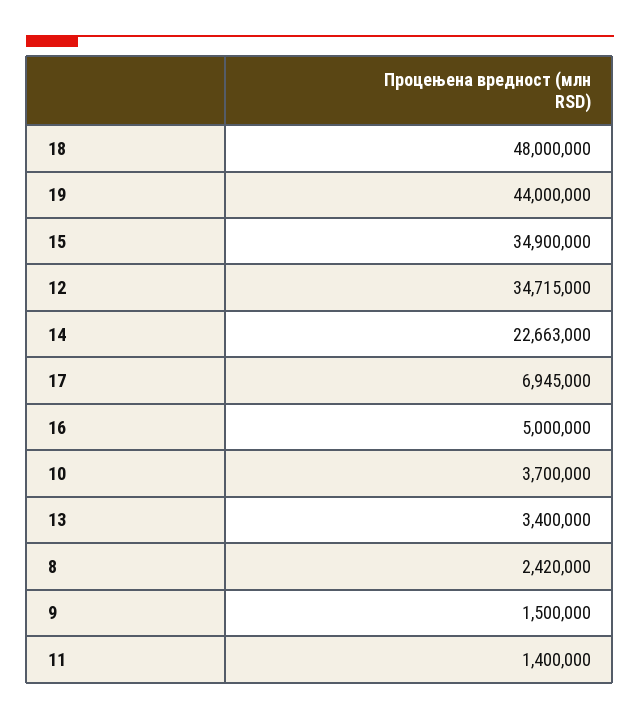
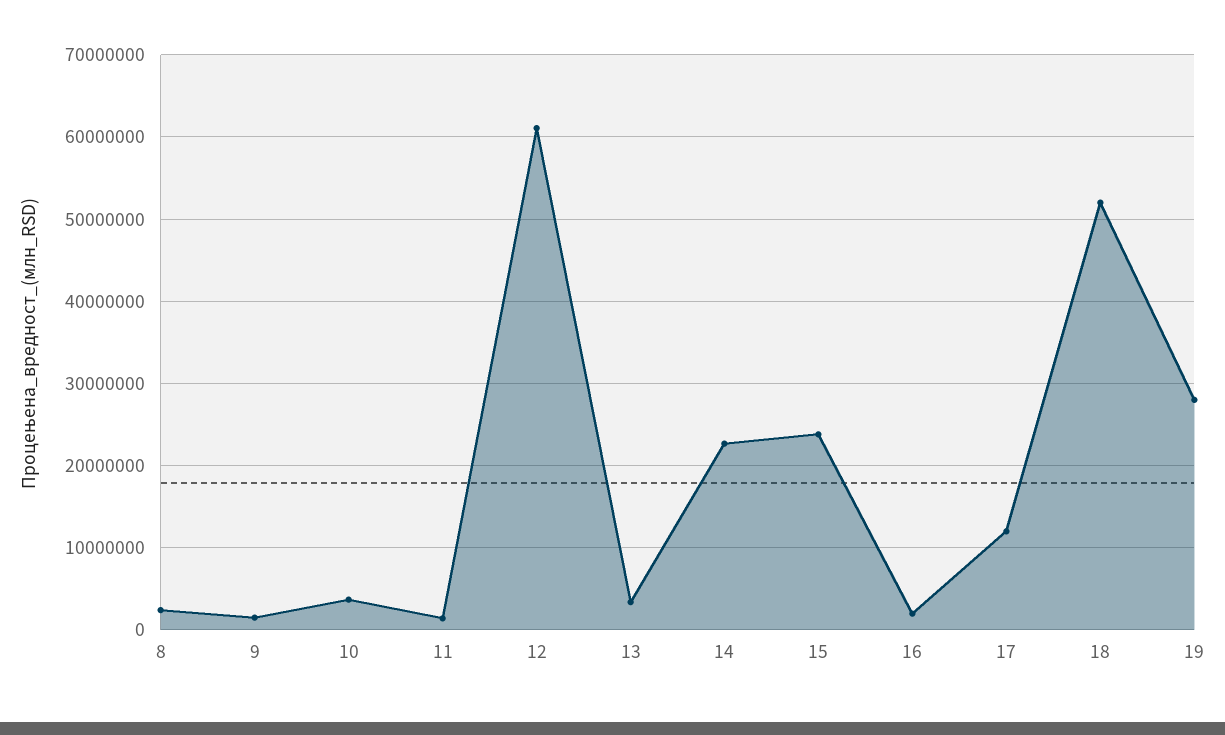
18: 48000000 -> 52000000
19: 44000000 -> 28000000
15: 34900000 -> 24000000
12: 34715000 -> 61000000
17: 6945000 -> 12000000
16: 5000000 -> 2000000

